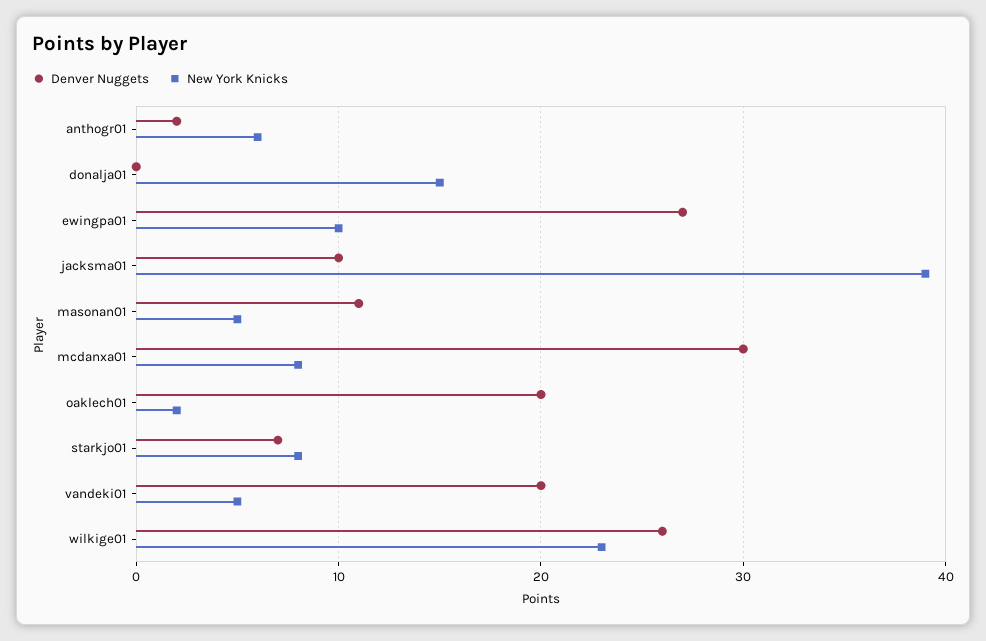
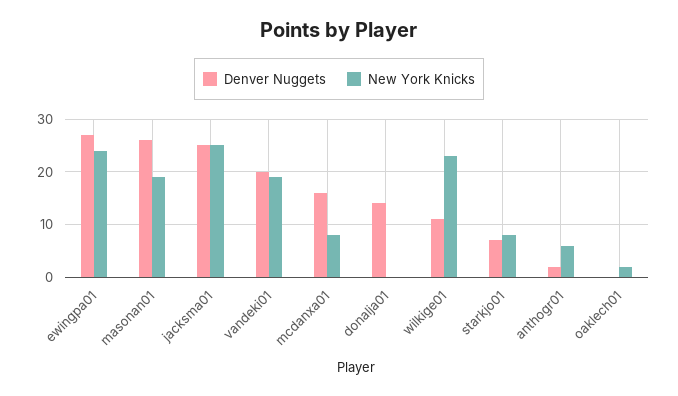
Denver Nuggets, donalja01: 0 -> 15
New York Knicks, donalja01: 15 -> 0
New York Knicks, ewingpa01: 10 -> 25
Denver Nuggets, jacksma01: 10 -> 25
New York Knicks, jacksma01: 39 -> 25
Denver Nuggets, masonan01: 11 -> 25
New York Knicks, masonan01: 5 -> 20
Denver Nuggets, mcdanxa01: 30 -> 15
Denver Nuggets, oaklech01: 20 -> 0
New York Knicks, vandeki01: 5 -> 20
Denver Nuggets, wilkige01: 26 -> 10

